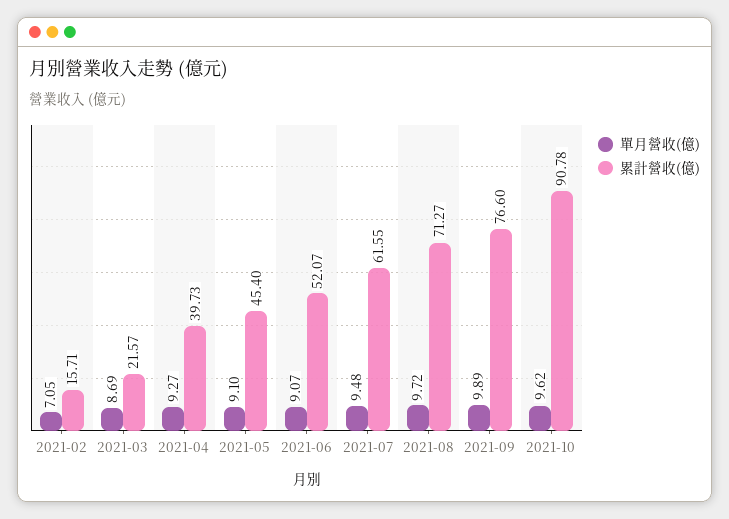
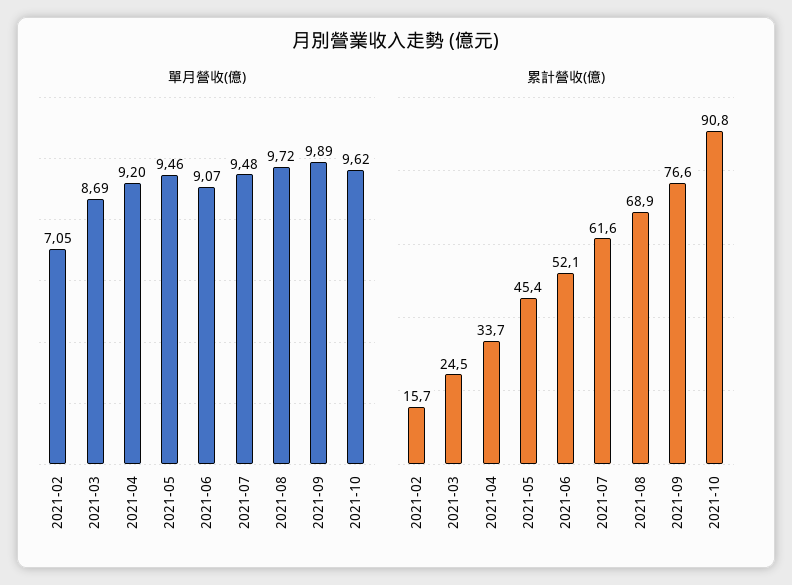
累計營收(億), 2021-03: 21.57 -> 24.5
單月營收(億), 2021-04: 9.27 -> 9.2
累計營收(億), 2021-04: 39.73 -> 33.7
單月營收(億), 2021-05: 9.1 -> 9.46
累計營收(億), 2021-08: 71.27 -> 68.9

